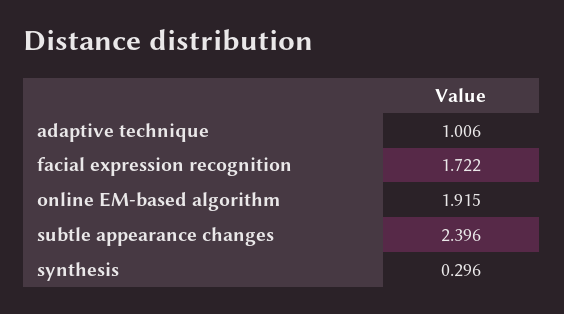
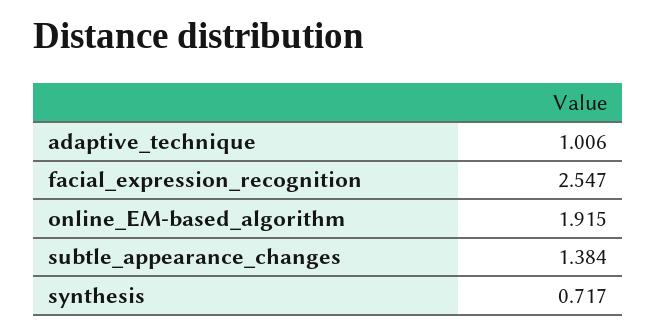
facial expression recognition: 1.722 -> 2.547
subtle appearance changes: 2.396 -> 1.384
synthesis: 0.296 -> 0.717

